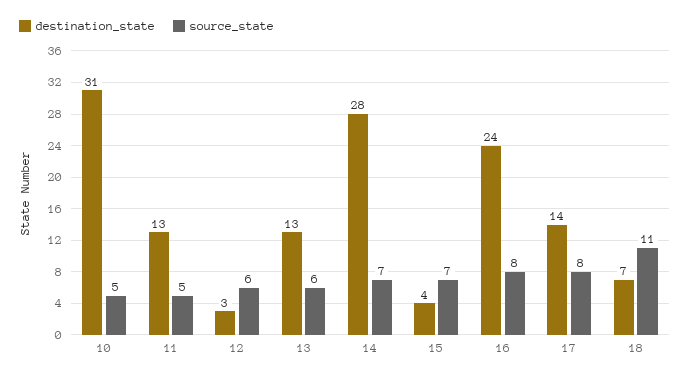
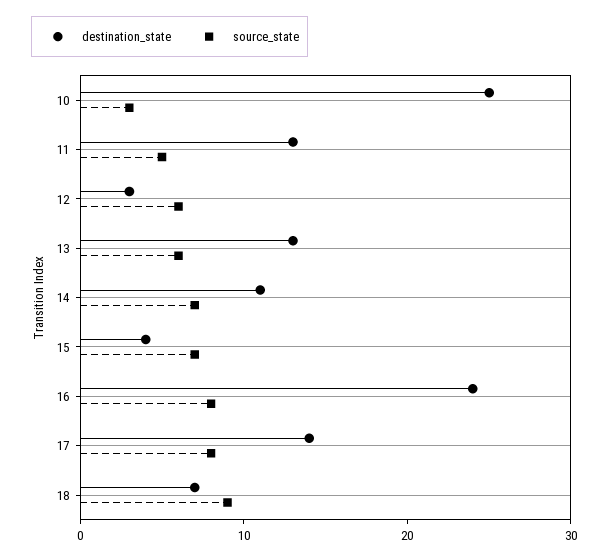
destination_state, 10: 31 -> 25
source_state, 10: 5 -> 3
destination_state, 14: 28 -> 11
source_state, 18: 11 -> 9

